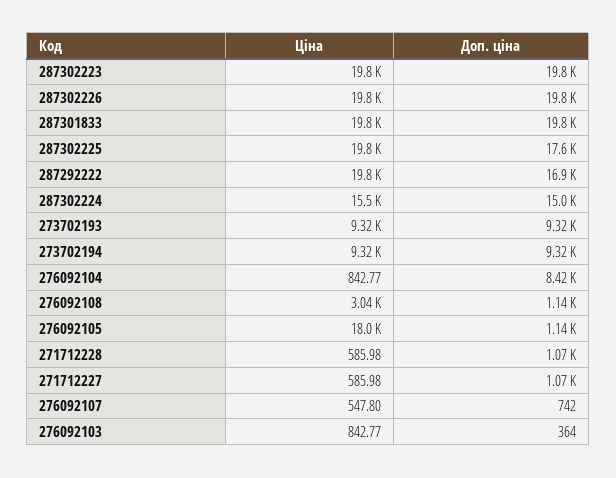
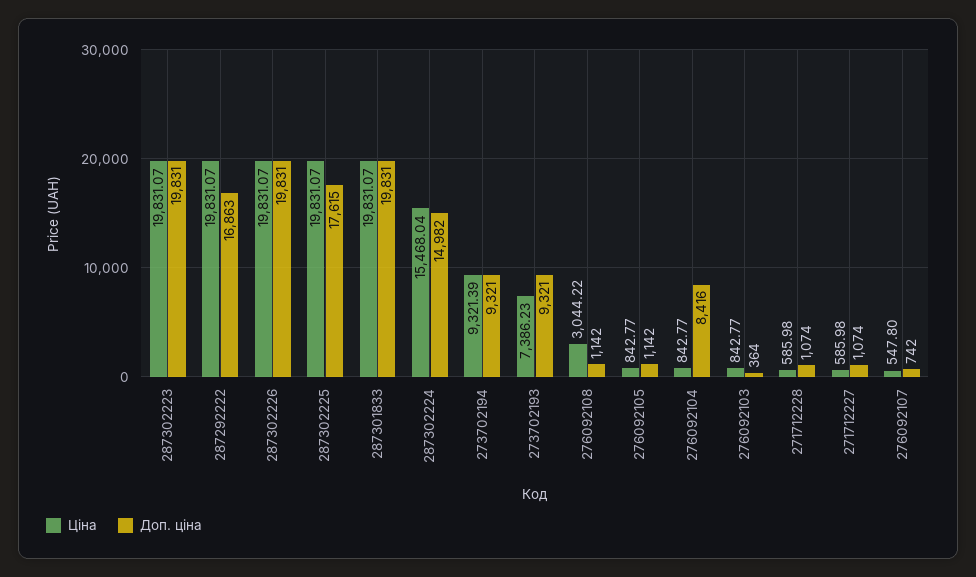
Ціна, 273702193: 9320 -> 7386.23
Ціна, 276092105: 18000 -> 842.77

